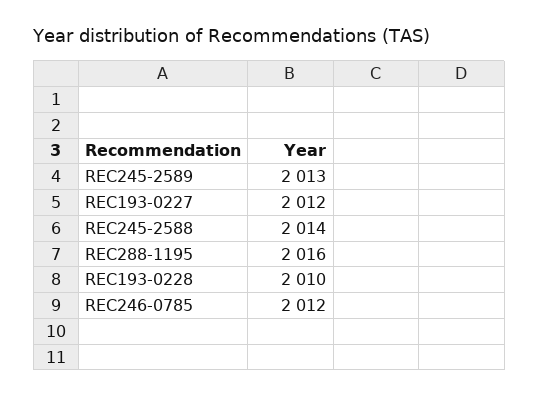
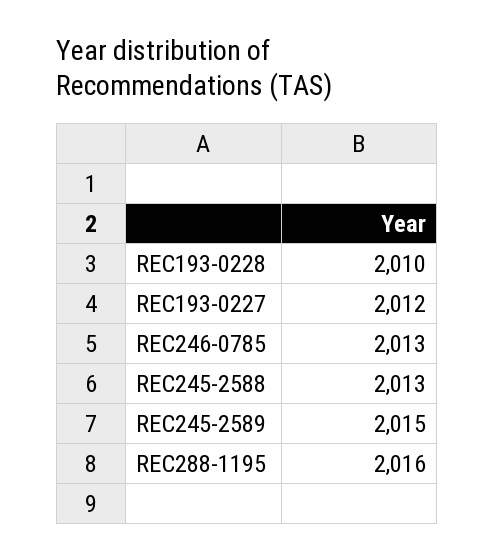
REC245-2589: 2013 -> 2015
REC245-2588: 2014 -> 2013
REC246-0785: 2012 -> 2013

